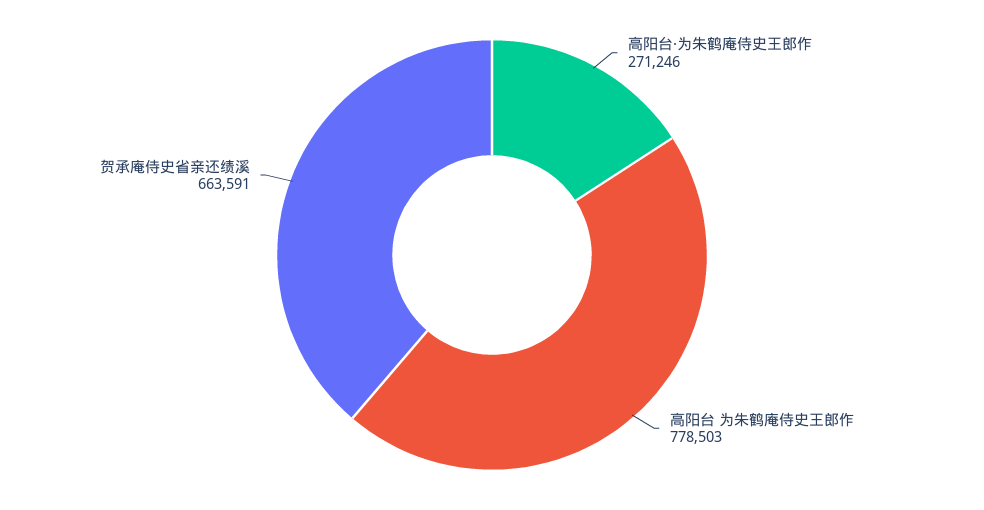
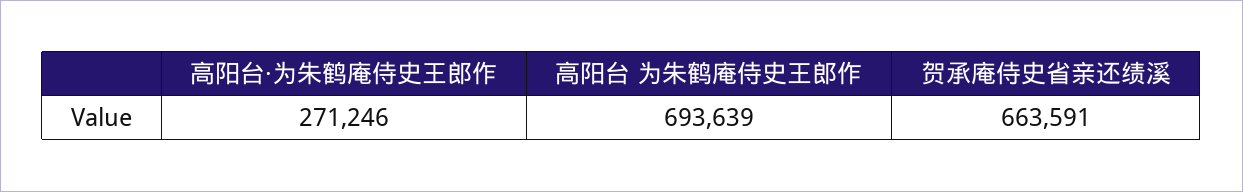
高阳台 为朱鹤庵侍史王郎作: 778503 -> 693639

